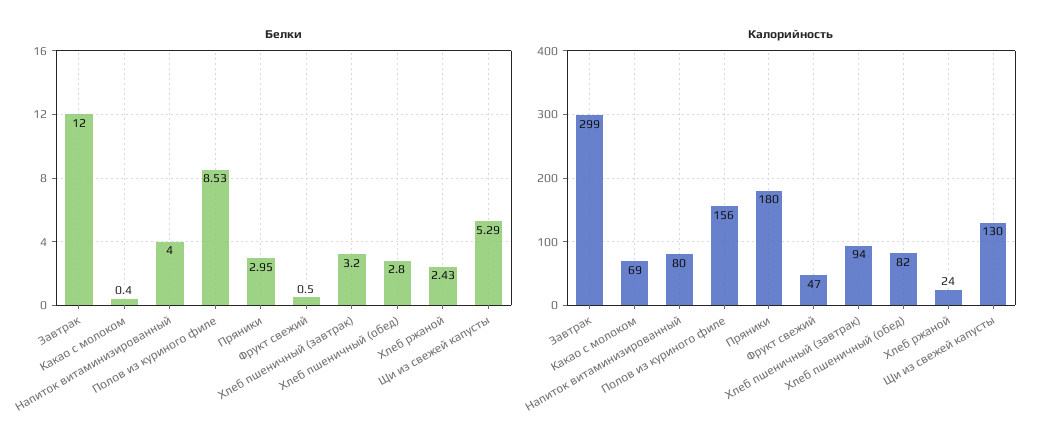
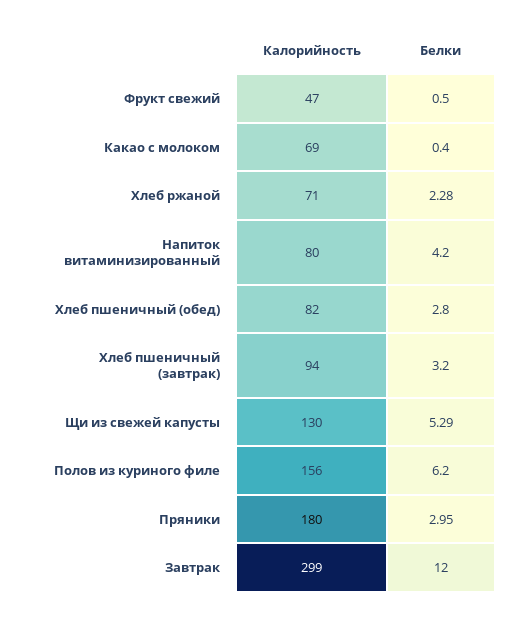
Белки, Напиток витаминизированный: 4 -> 4.2
Белки, Полов из куриного филе: 8.53 -> 6.2
Белки, Хлеб ржаной: 2.43 -> 2.28
Калорийность, Хлеб ржаной: 24 -> 71

